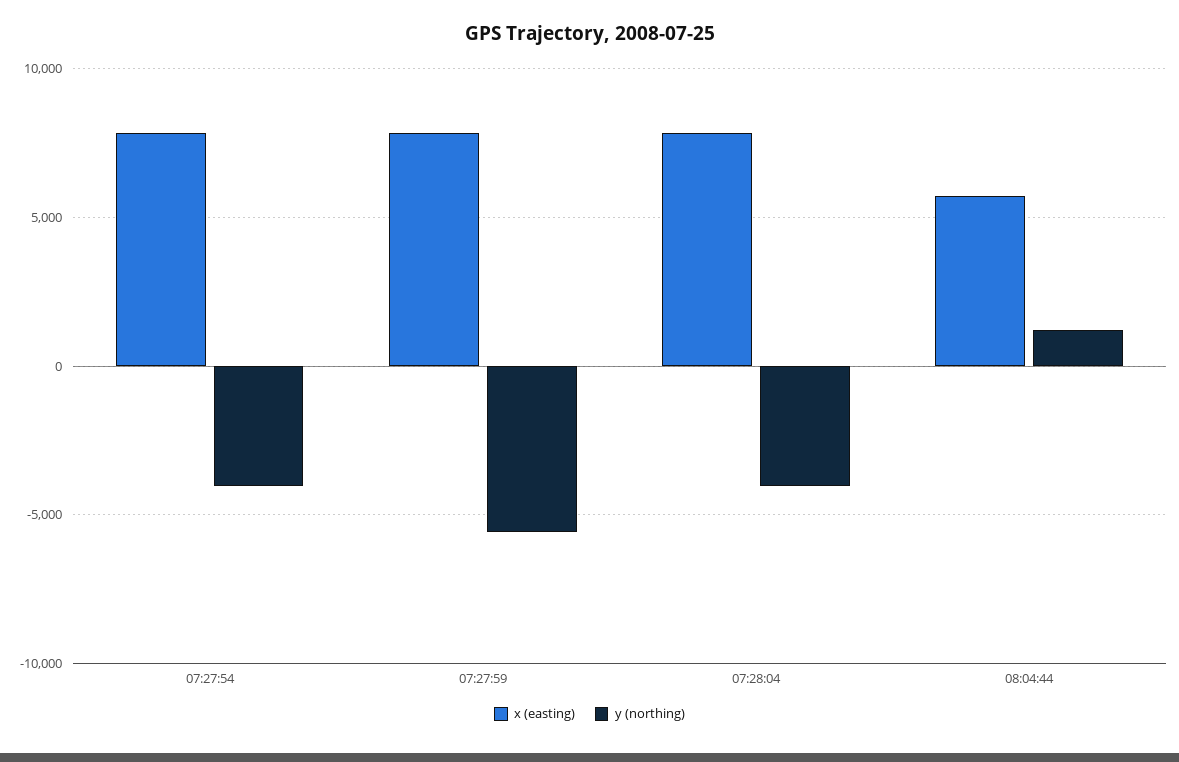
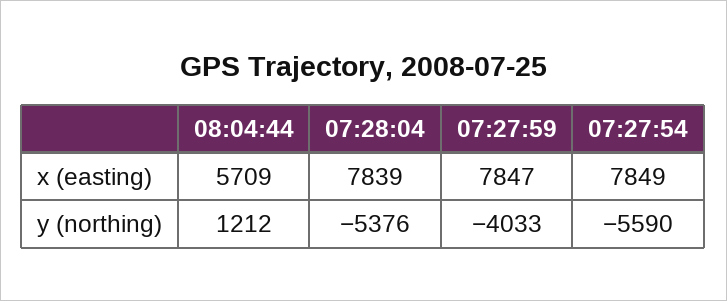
y (northing), 07:27:54: -4000 -> -5590
y (northing), 07:27:59: -5500 -> -4033
y (northing), 07:28:04: -4000 -> -5376

